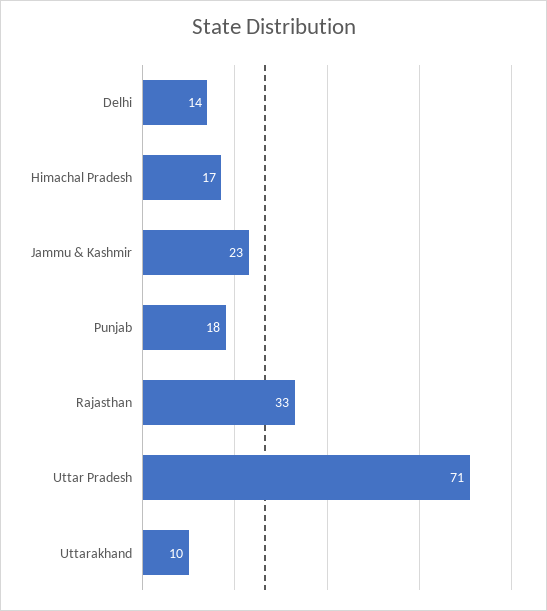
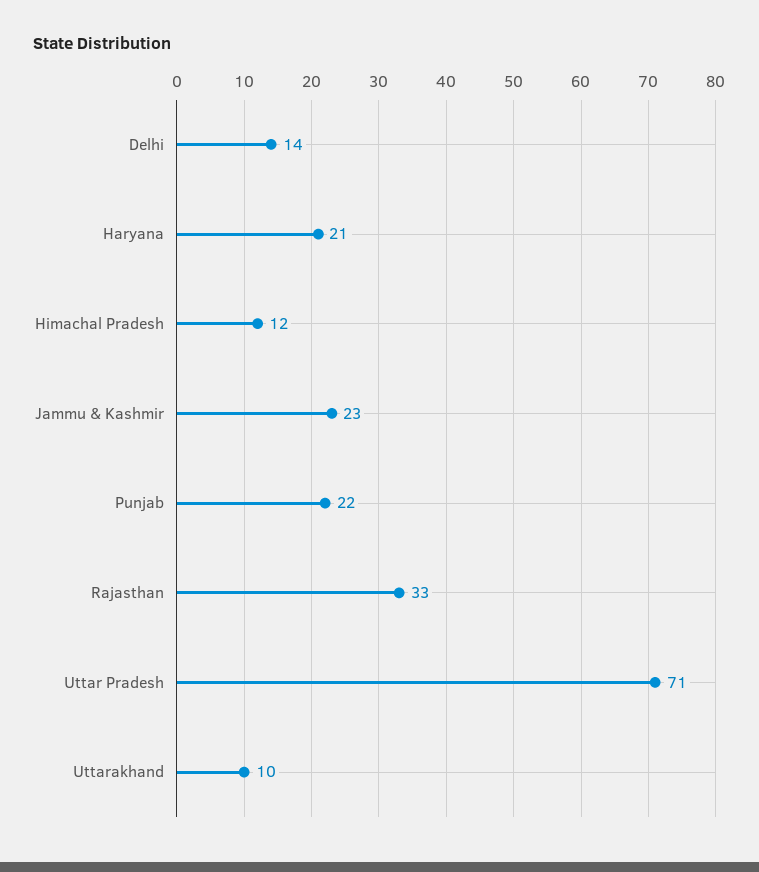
Himachal Pradesh: 17 -> 12
Punjab: 18 -> 22
Haryana: none -> 21

